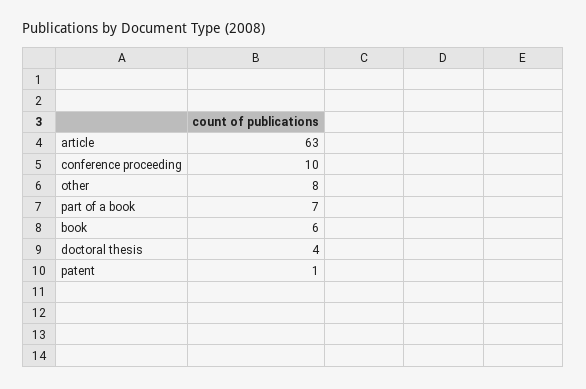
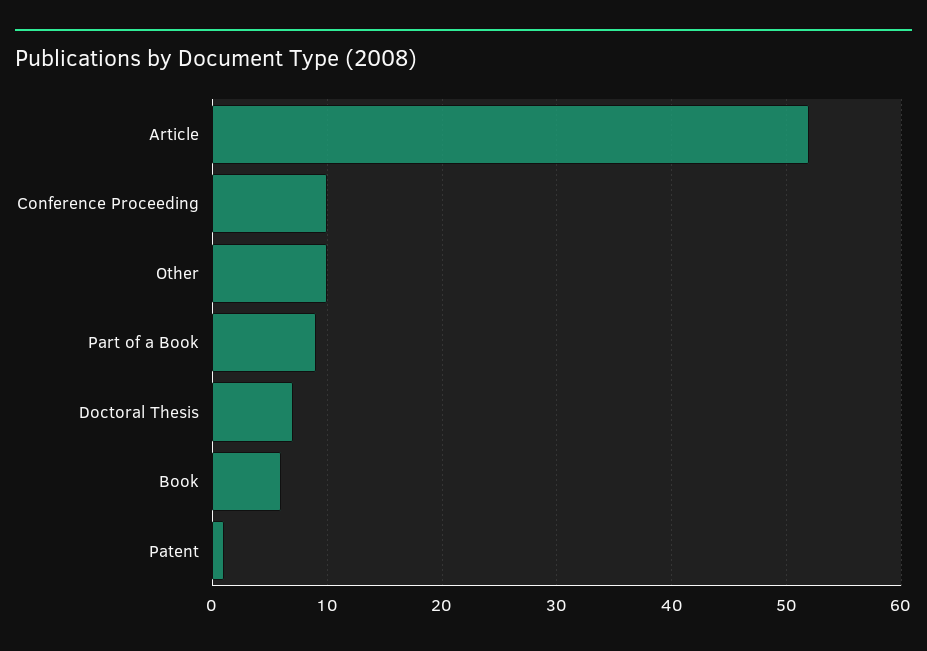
article: 63 -> 52
other: 8 -> 10
part of a book: 7 -> 9
doctoral thesis: 4 -> 7

